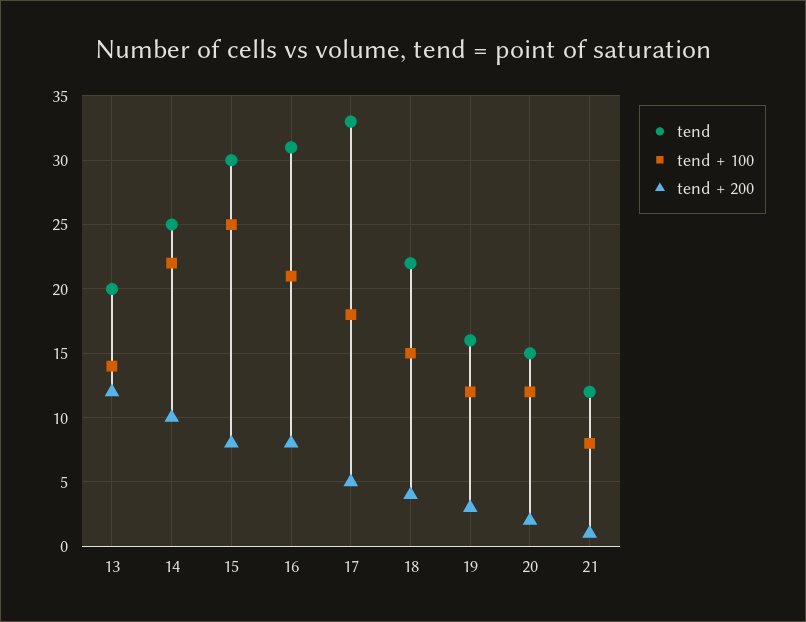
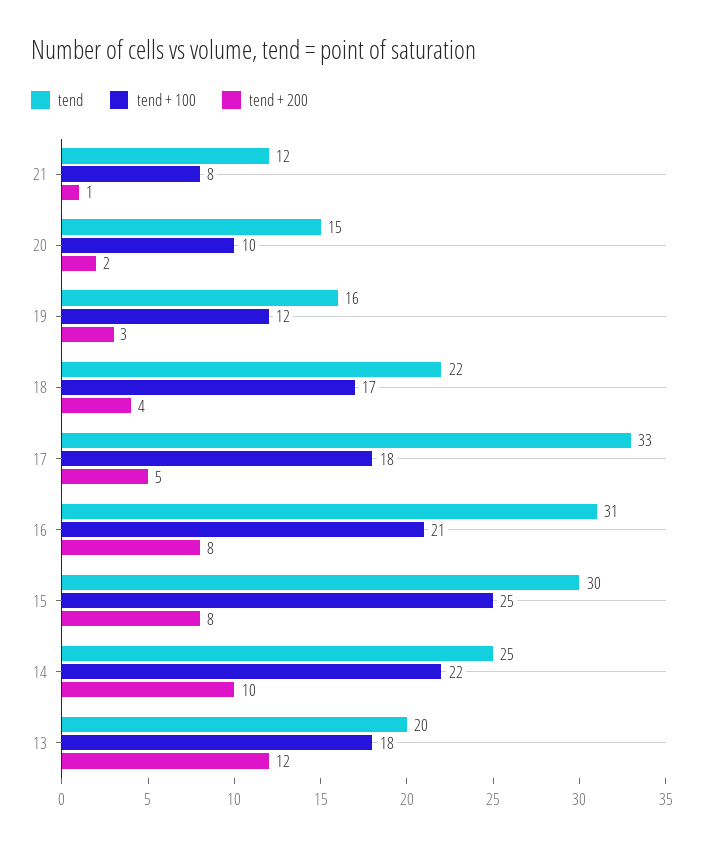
tend + 100, 13: 14 -> 18
tend + 100, 18: 15 -> 17
tend + 100, 20: 12 -> 10

